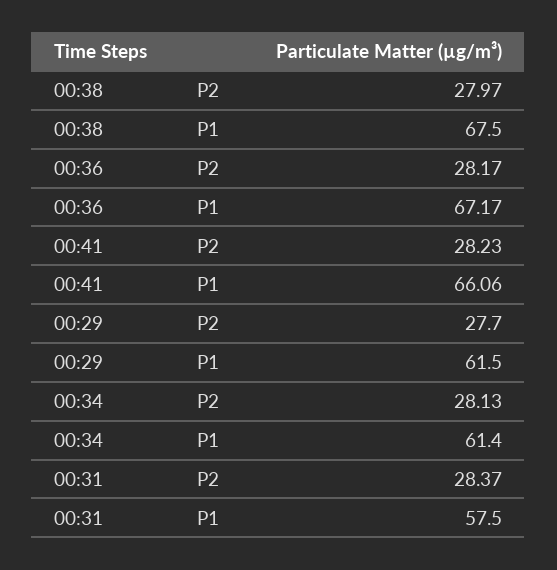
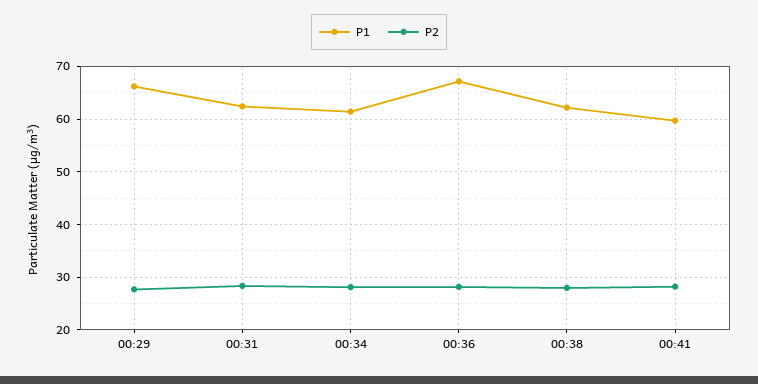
P1, 00:38: 67.5 -> 62
P1, 00:41: 66.06 -> 60
P1, 00:29: 61.5 -> 66
P1, 00:31: 57.5 -> 62

